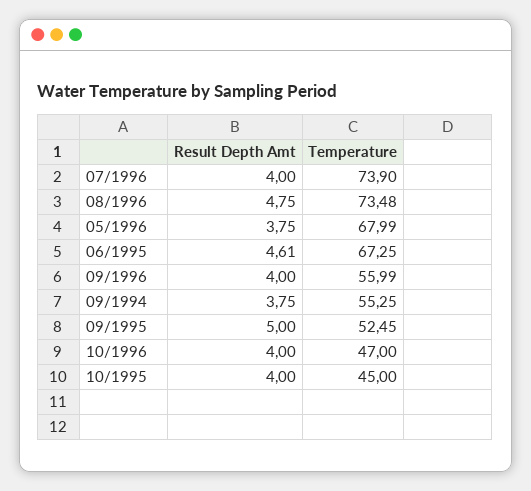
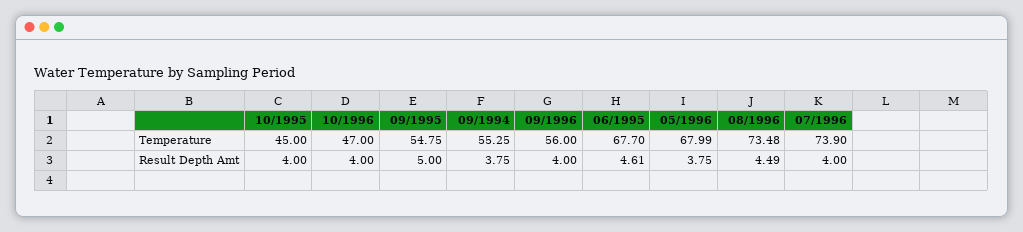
Result Depth Amt, 08/1996: 4.75 -> 4.49
Temperature, 06/1995: 67.25 -> 67.7
Temperature, 09/1996: 55.99 -> 56
Temperature, 09/1995: 52.45 -> 54.75

